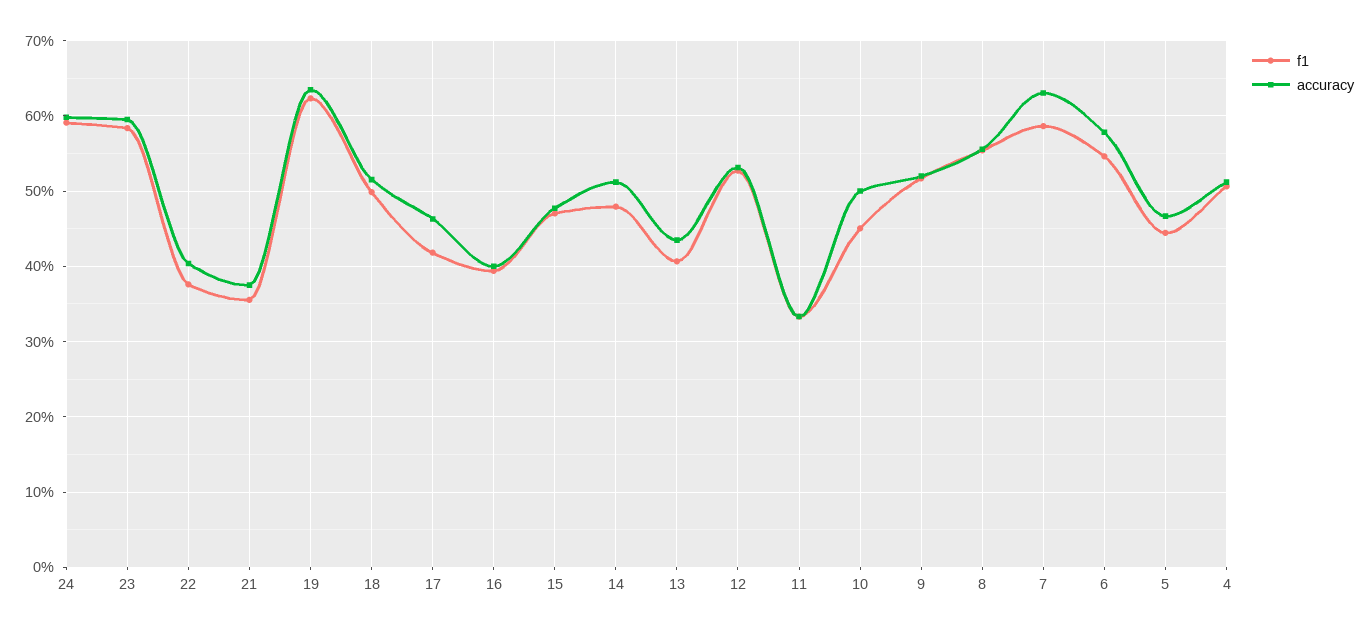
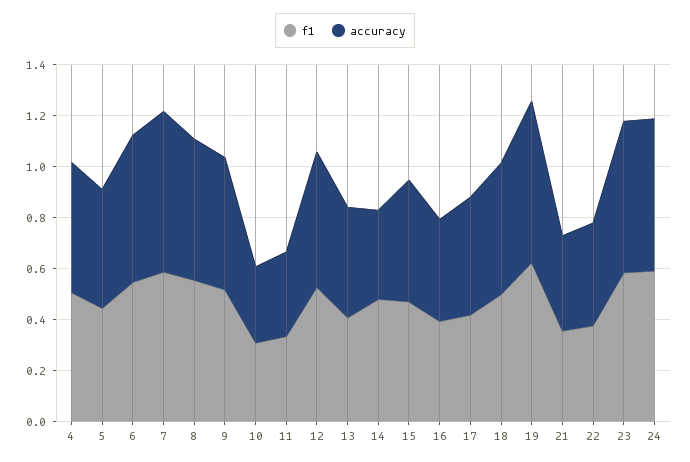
accuracy, 14: 0.51 -> 0.35
f1, 10: 0.45 -> 0.3
accuracy, 10: 0.5 -> 0.3

